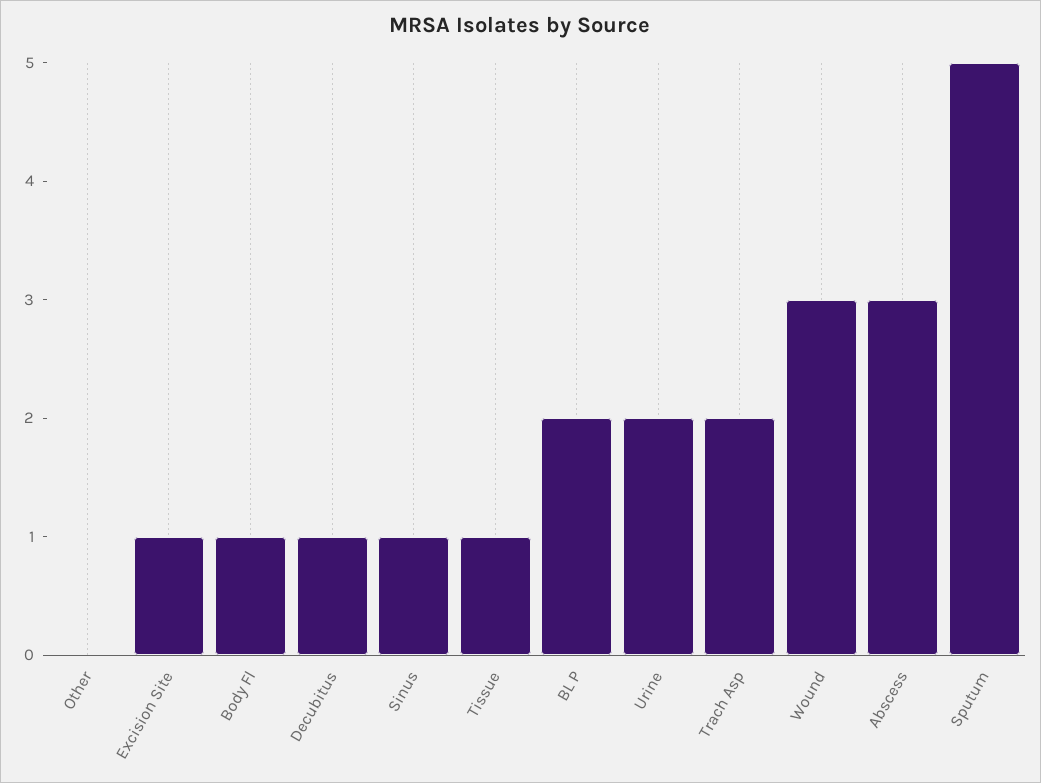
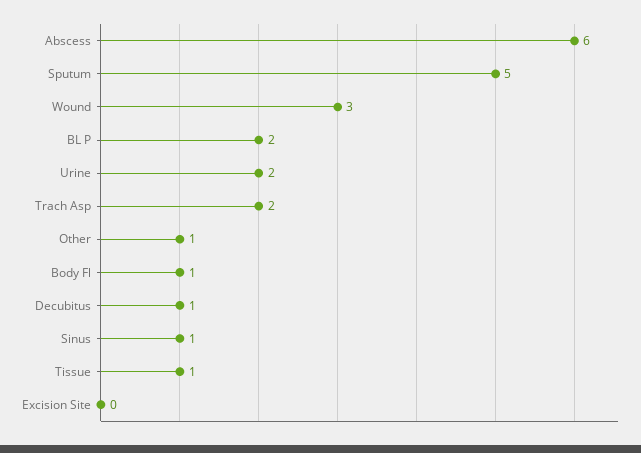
Other: 0 -> 1
Excision Site: 1 -> 0
Abscess: 3 -> 6

